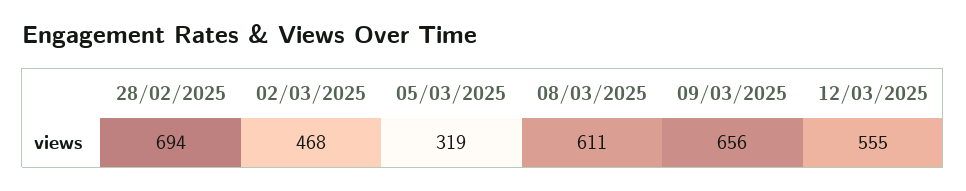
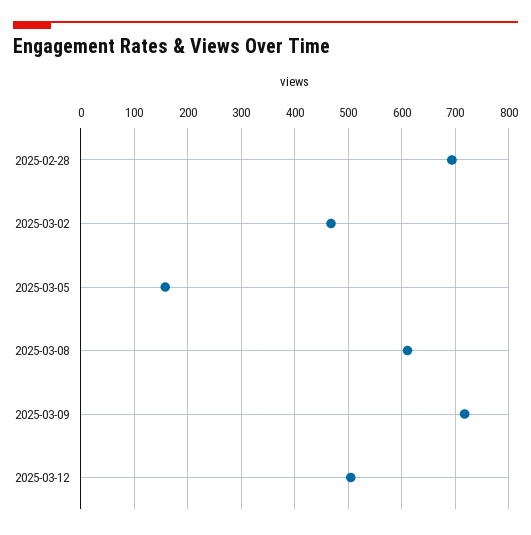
05/03/2025: 319 -> 160
09/03/2025: 656 -> 720
12/03/2025: 555 -> 500

